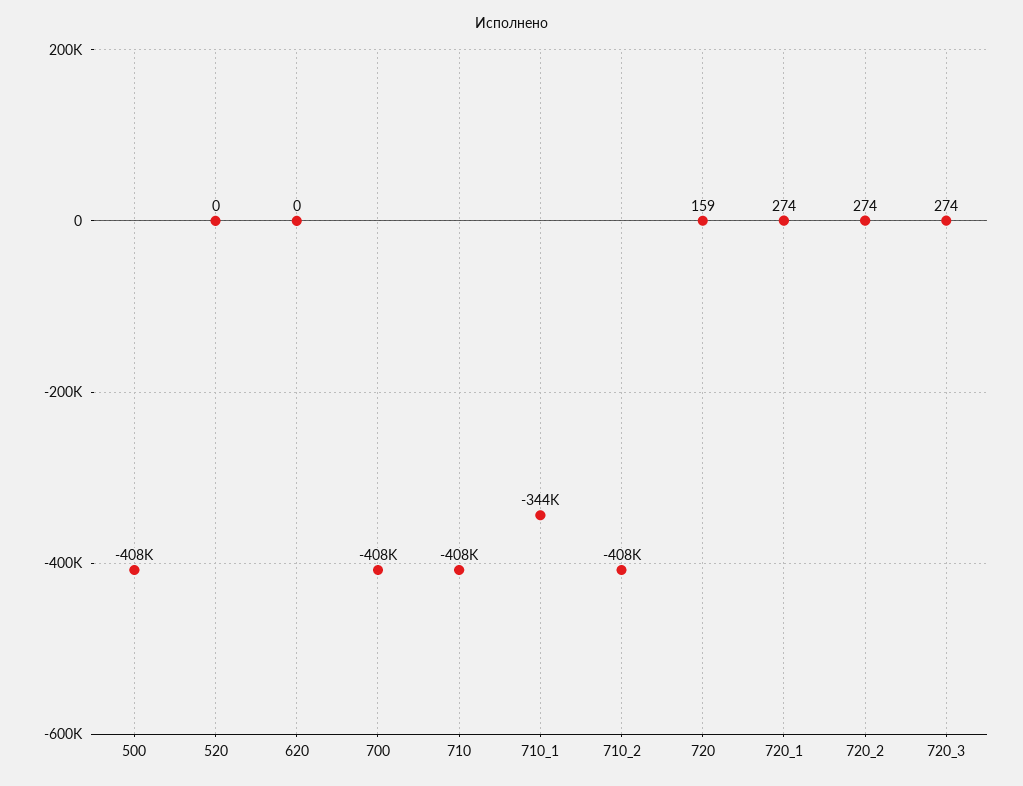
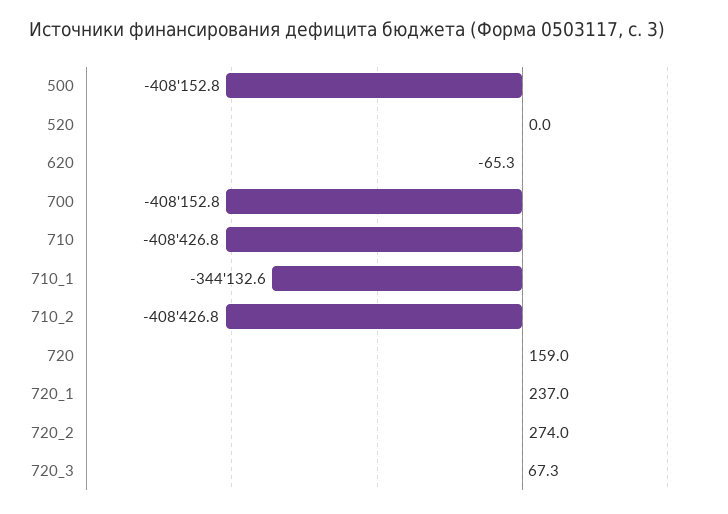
620: 0 -> -65.3
720_1: 274 -> 237
720_3: 274 -> 67.3

